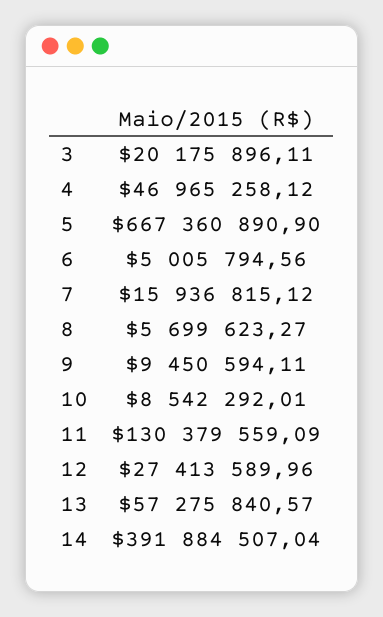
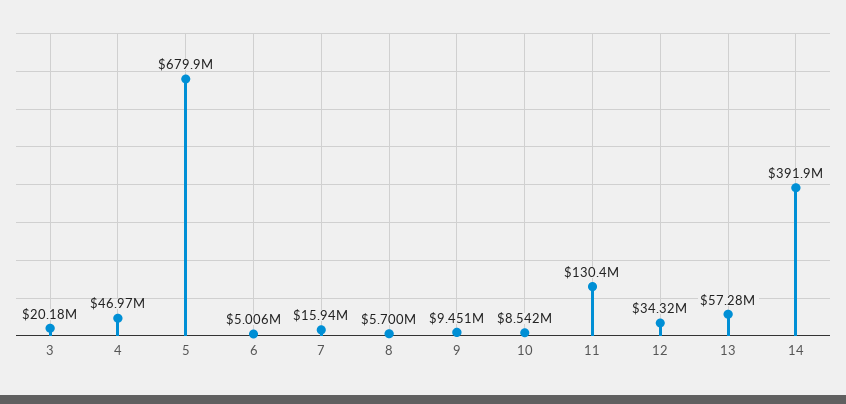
5: 667360890.9 -> 679900000
12: 27413589.96 -> 34320000

